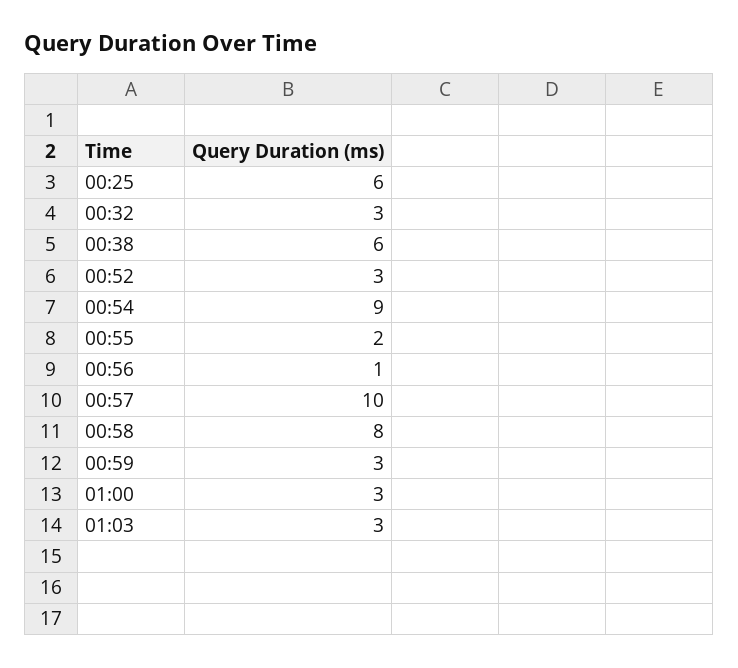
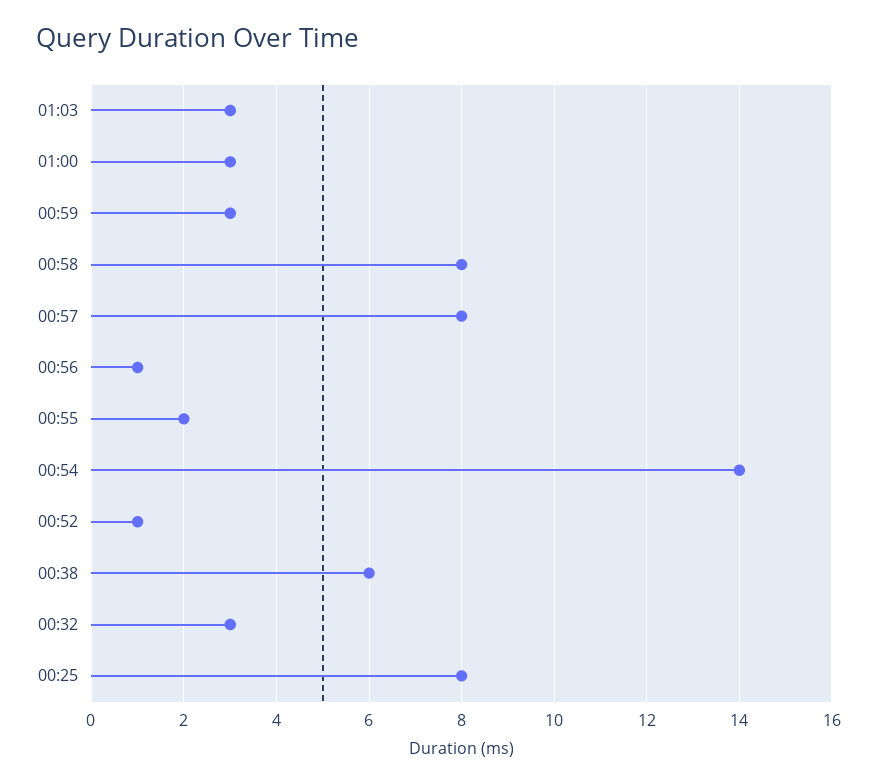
00:25: 6 -> 8
00:52: 3 -> 1
00:54: 9 -> 14
00:57: 10 -> 8

